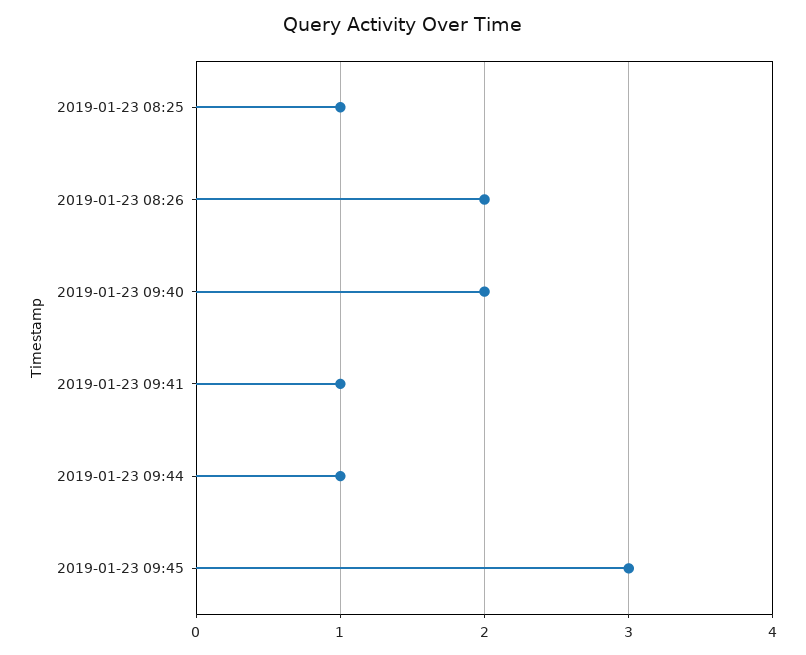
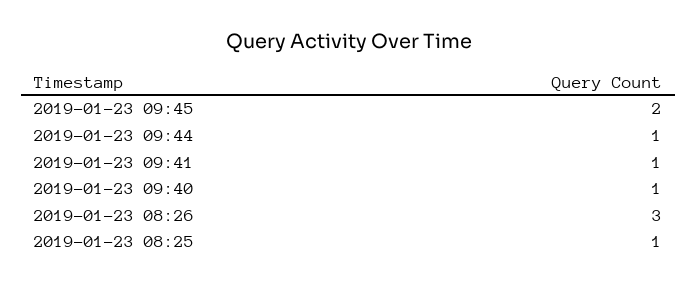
2019-01-23 08:26: 2 -> 3
2019-01-23 09:40: 2 -> 1
2019-01-23 09:45: 3 -> 2

